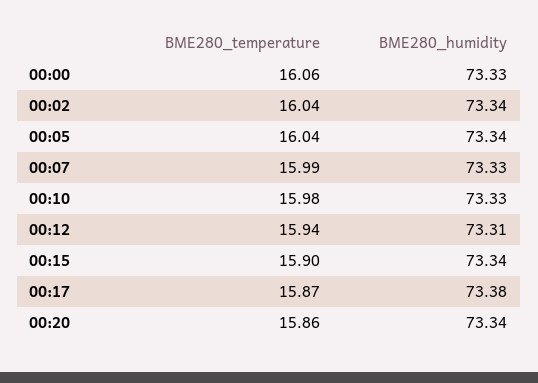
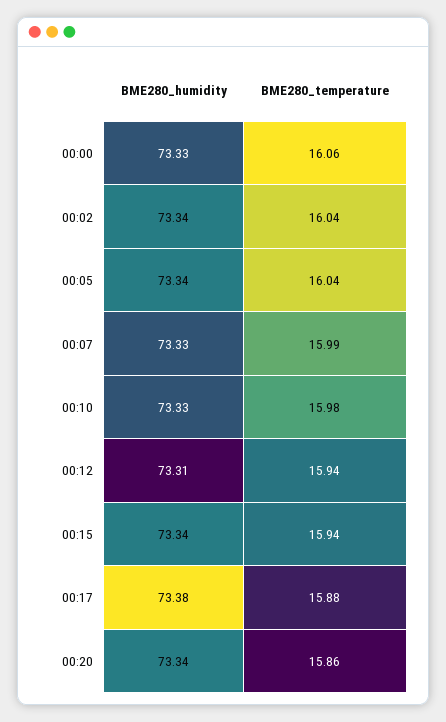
BME280_temperature, 00:15: 15.9 -> 15.94
BME280_temperature, 00:17: 15.87 -> 15.88

